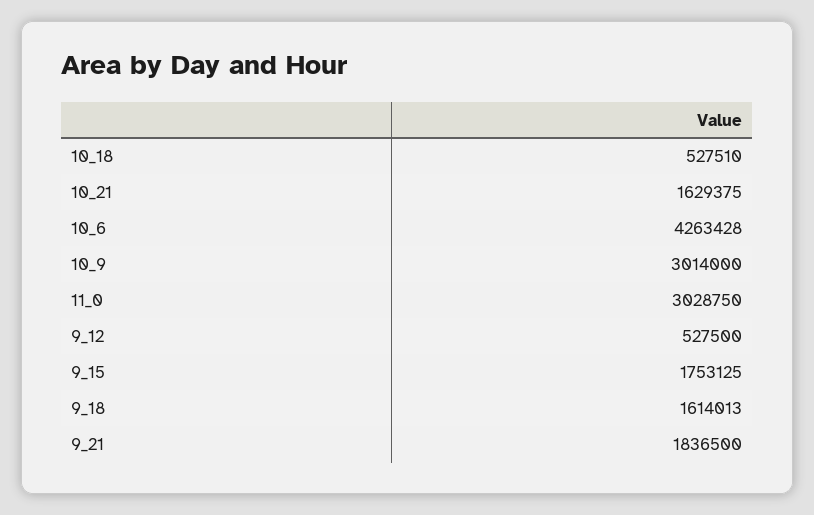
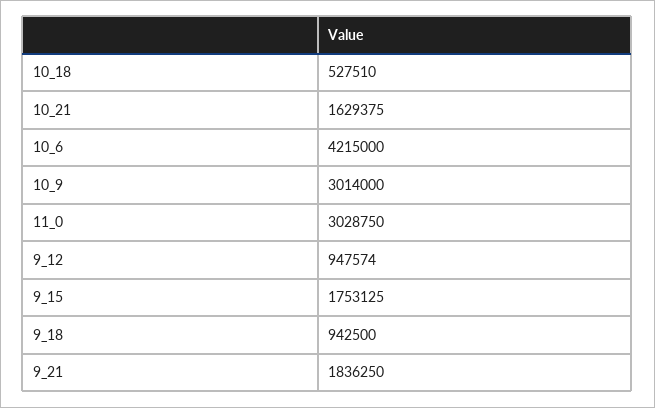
10_6: 4263428 -> 4215000
9_12: 527500 -> 947574
9_18: 1614013 -> 942500
9_21: 1836500 -> 1836250

